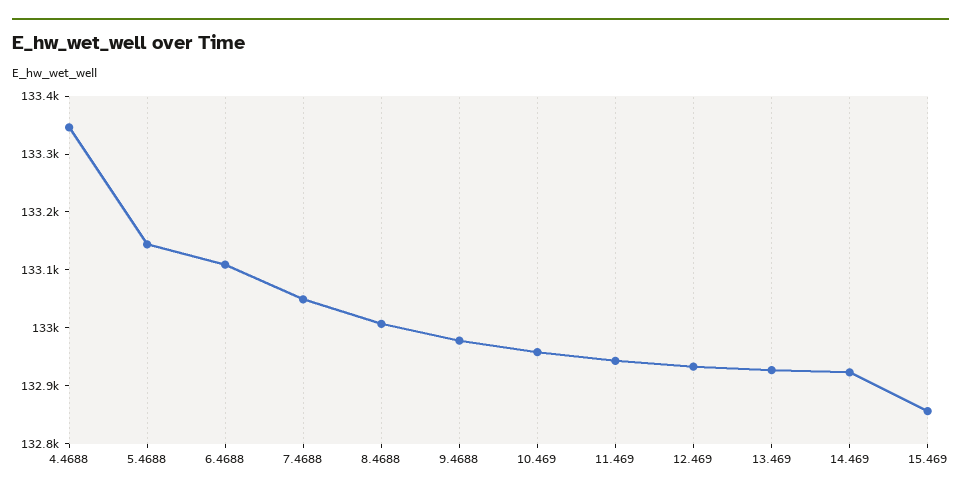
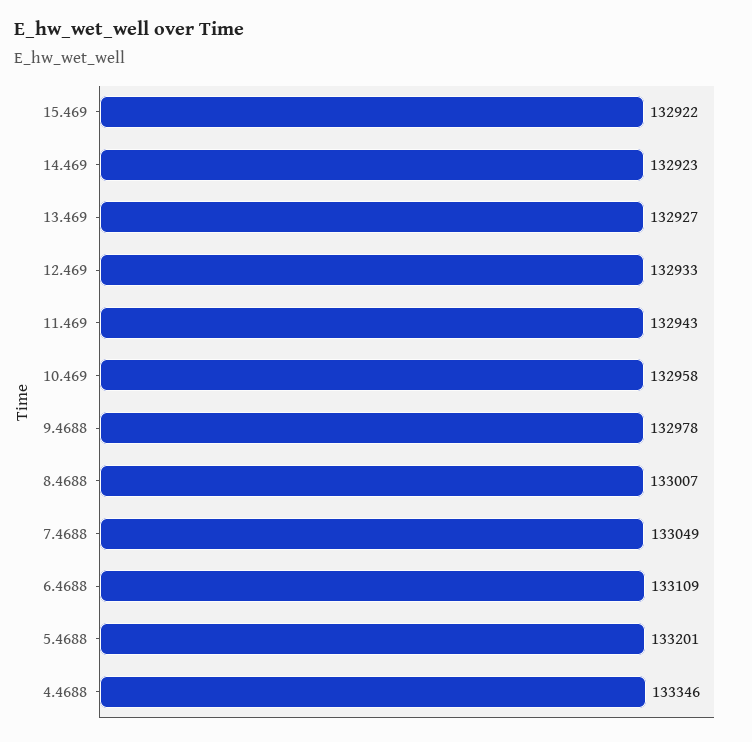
5.4688: 133140 -> 133201
15.469: 132860 -> 132922

